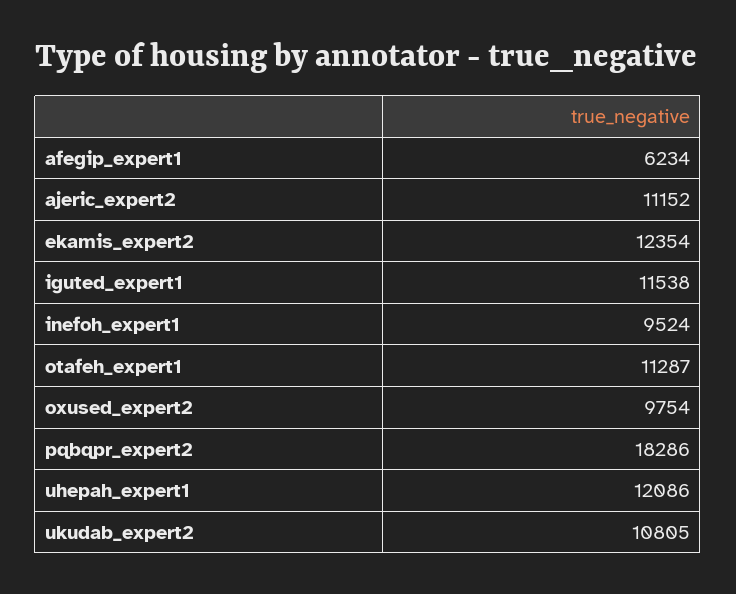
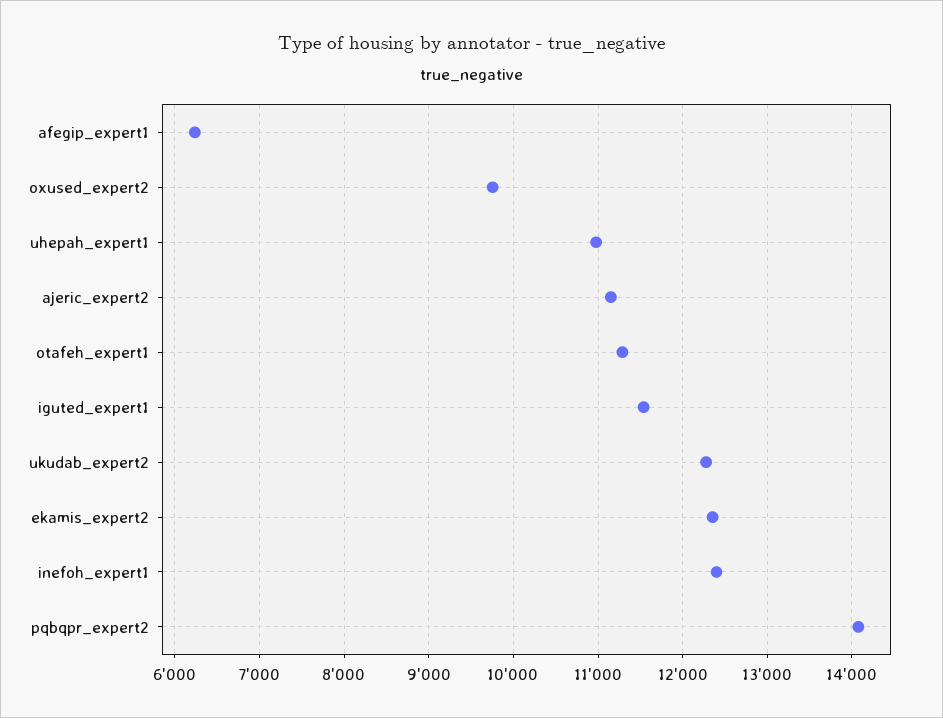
inefoh_expert1: 9524 -> 12400
pqbqpr_expert2: 18286 -> 14100
uhepah_expert1: 12086 -> 11000
ukudab_expert2: 10805 -> 12300

